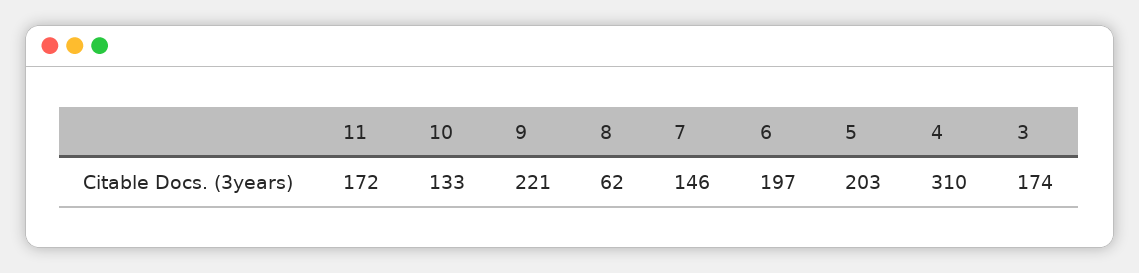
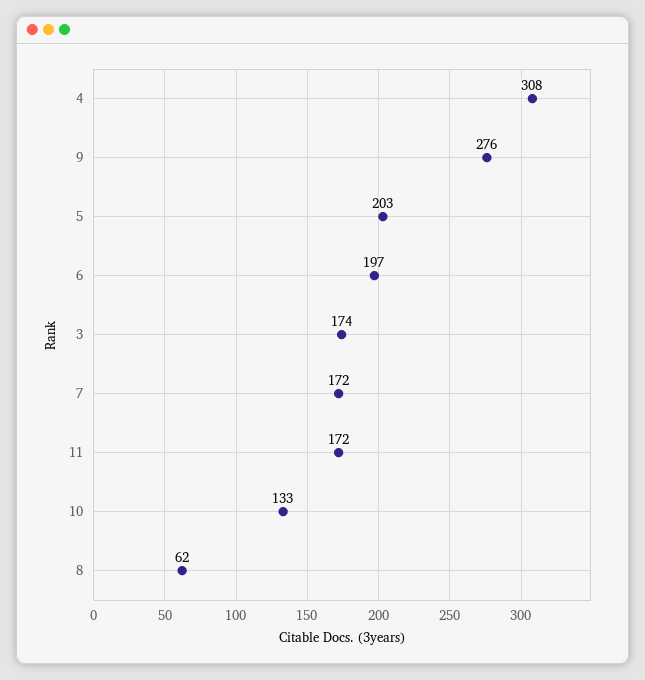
9: 221 -> 276
7: 146 -> 172
4: 310 -> 308

